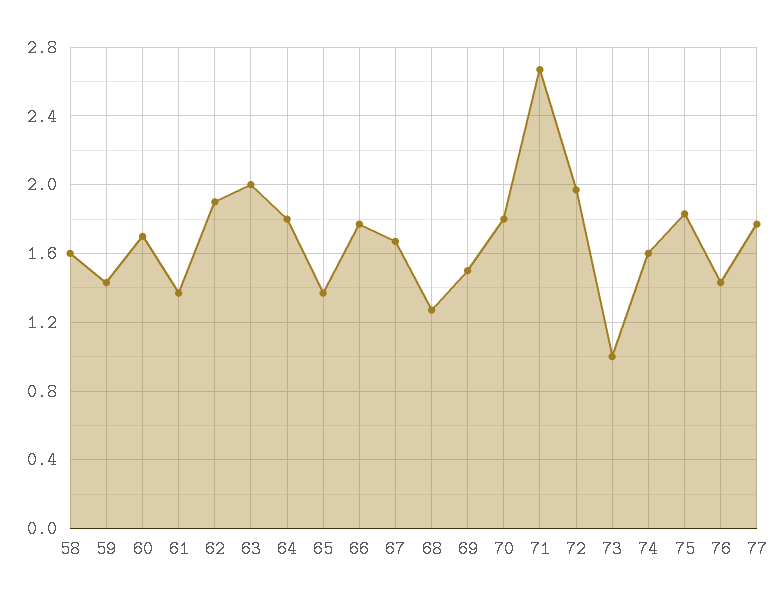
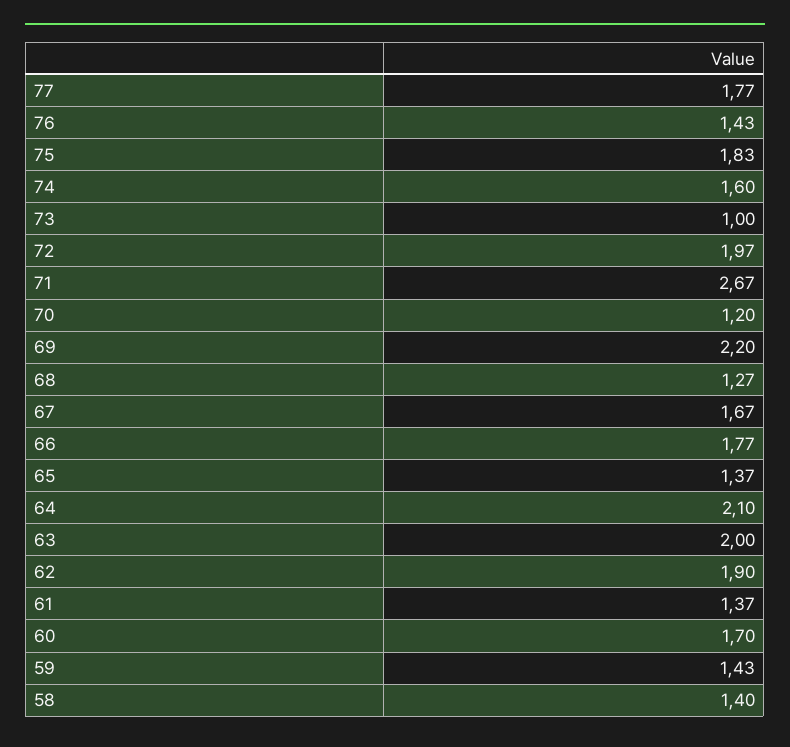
58: 1.6 -> 1.4
64: 1.8 -> 2.1
69: 1.5 -> 2.2
70: 1.8 -> 1.2

